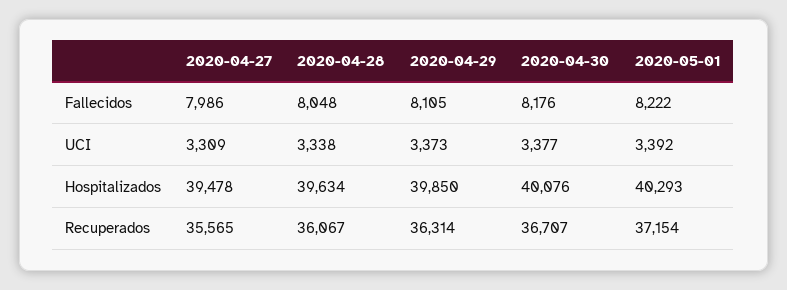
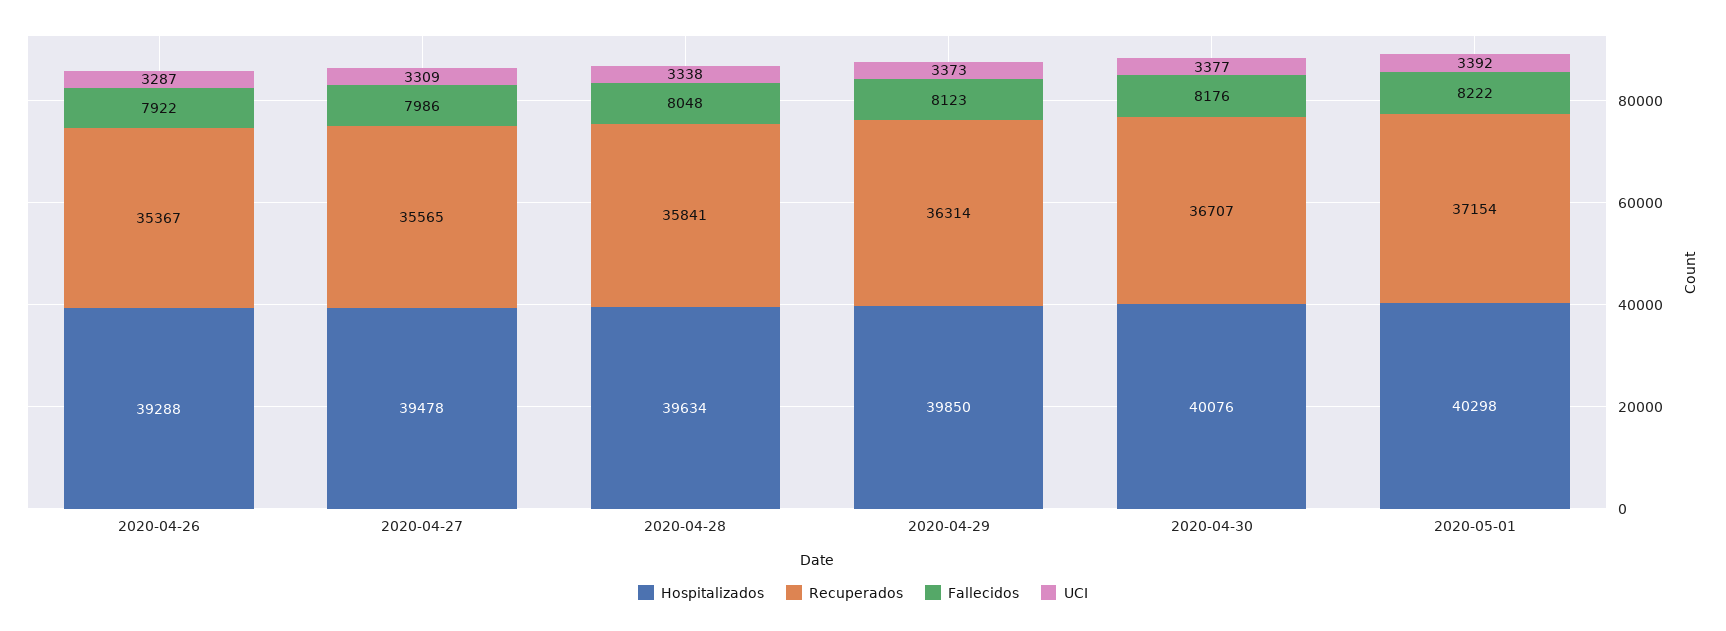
Fallecidos, 2020-04-29: 8105 -> 8123
Hospitalizados, 2020-05-01: 40293 -> 40298
Recuperados, 2020-04-28: 36067 -> 35841
Hospitalizados, 2020-04-26: none -> 39288
Recuperados, 2020-04-26: none -> 35367
Fallecidos, 2020-04-26: none -> 7922
UCI, 2020-04-26: none -> 3287

